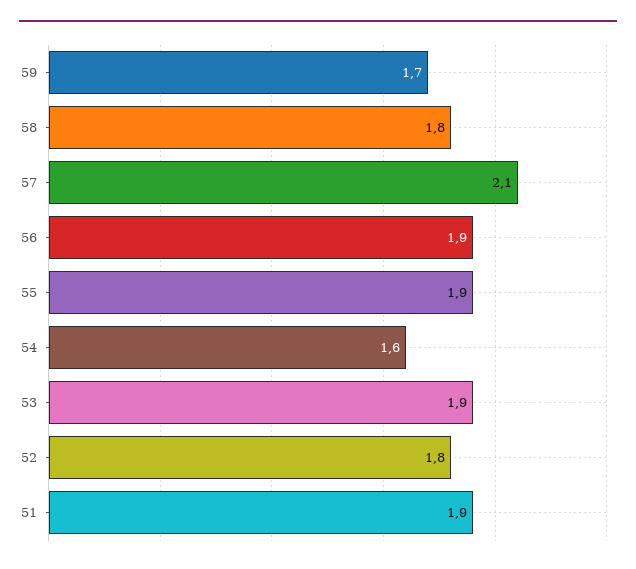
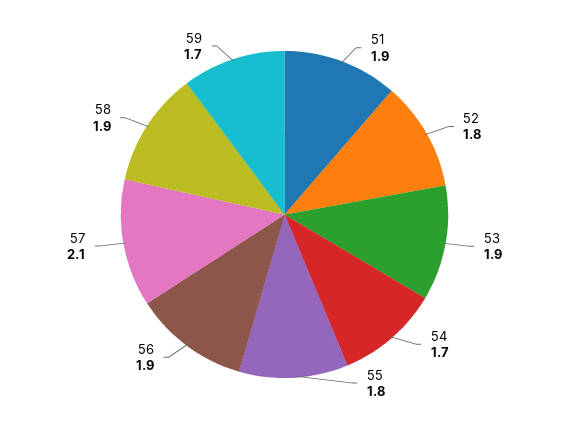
58: 1.8 -> 1.9
55: 1.9 -> 1.8
54: 1.6 -> 1.7

